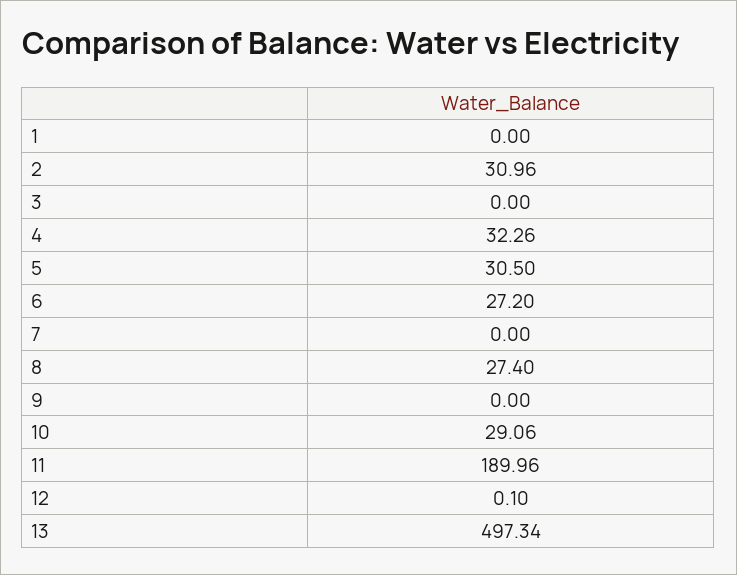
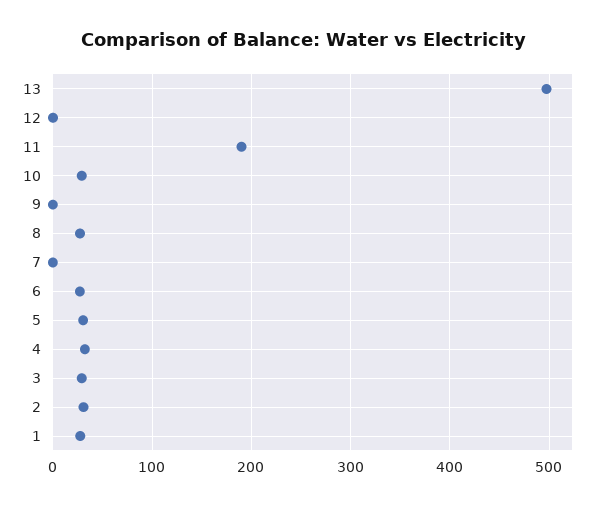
1: 0 -> 30
3: 0 -> 30

